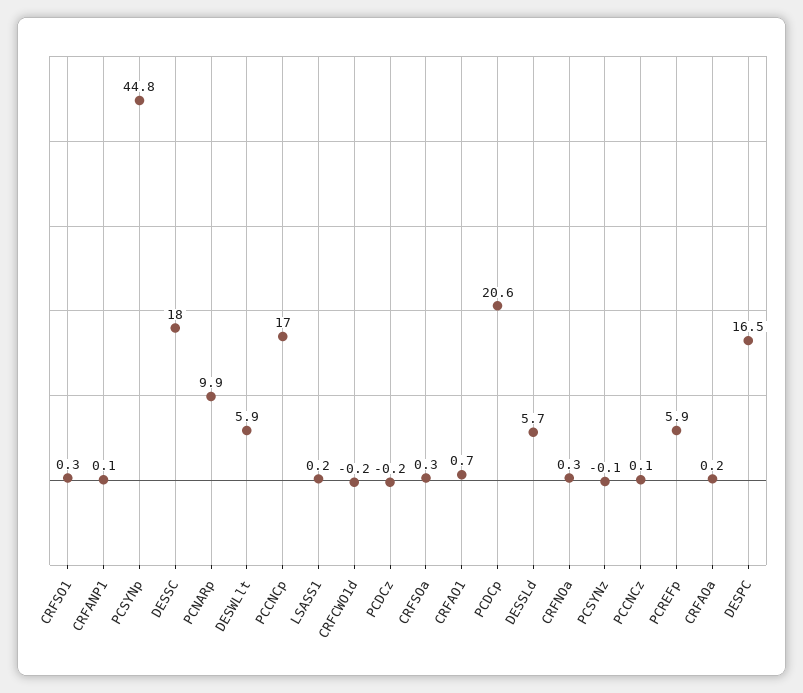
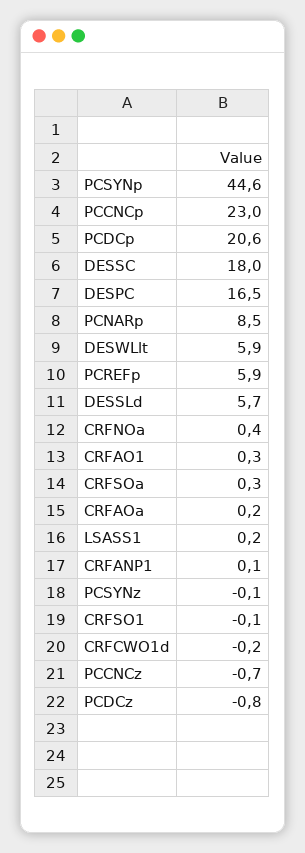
CRFSO1: 0.3 -> -0.1
PCSYNp: 44.8 -> 44.6
PCNARp: 9.9 -> 8.5
PCCNCp: 17 -> 23
PCDCz: -0.2 -> -0.8
CRFAO1: 0.7 -> 0.3
CRFNOa: 0.3 -> 0.4
PCCNCz: 0.1 -> -0.7

